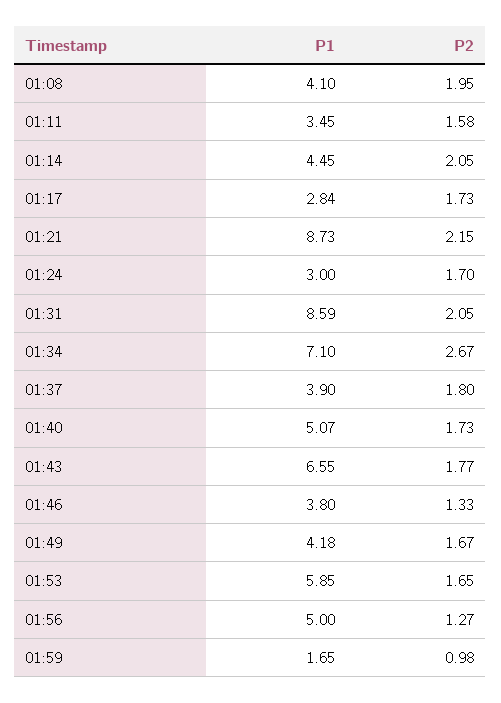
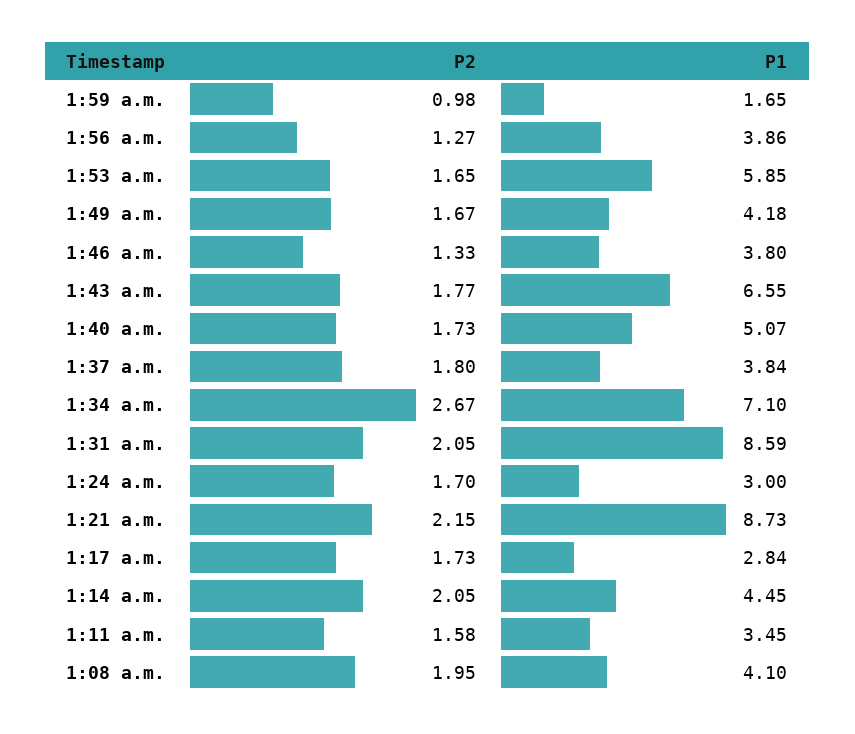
P1, 01:37: 3.9 -> 3.84
P1, 01:56: 5 -> 3.86

